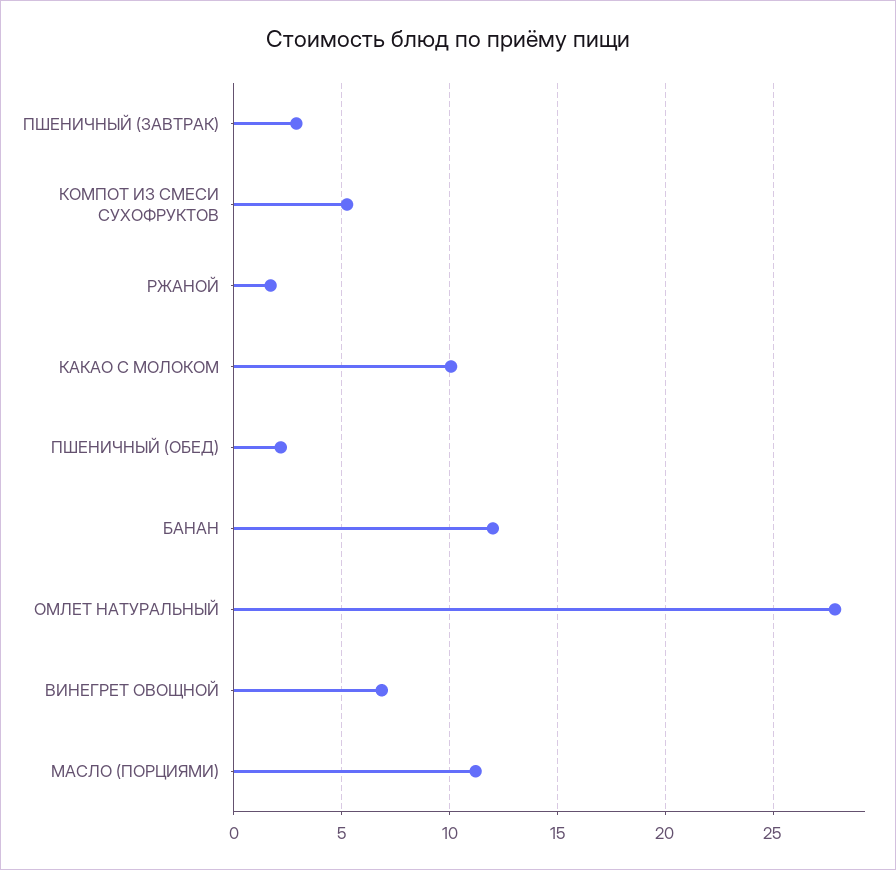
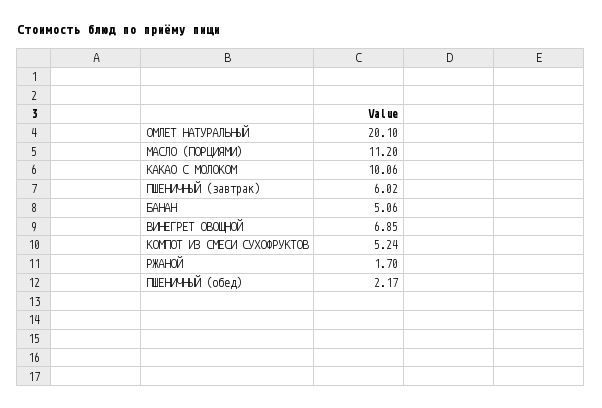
ПШЕНИЧНЫЙ (ЗАВТРАК): 3 -> 6.02
БАНАН: 12 -> 5.06
ОМЛЕТ НАТУРАЛЬНЫЙ: 28 -> 20.1

